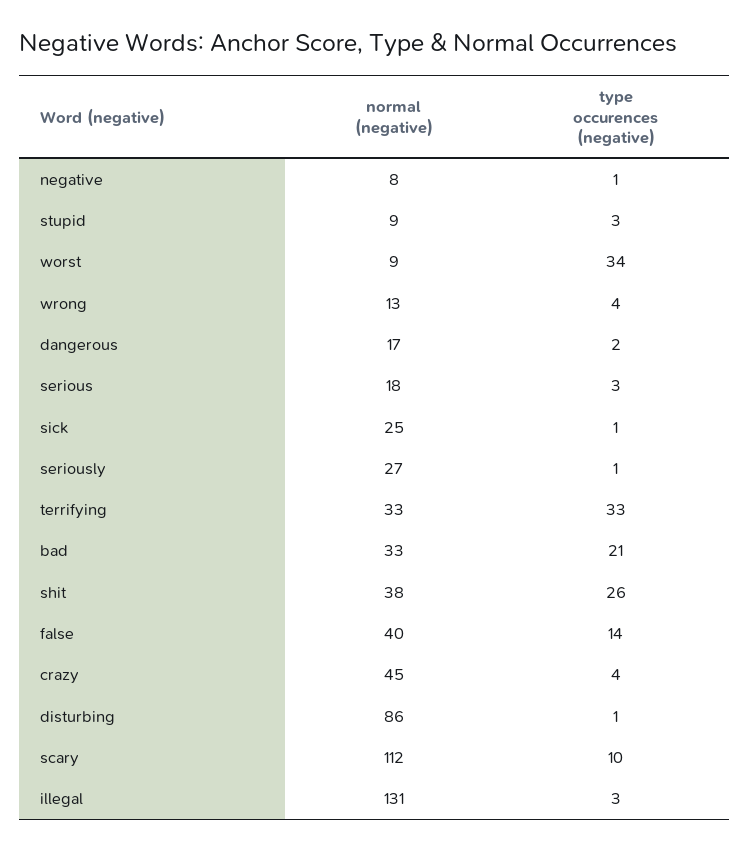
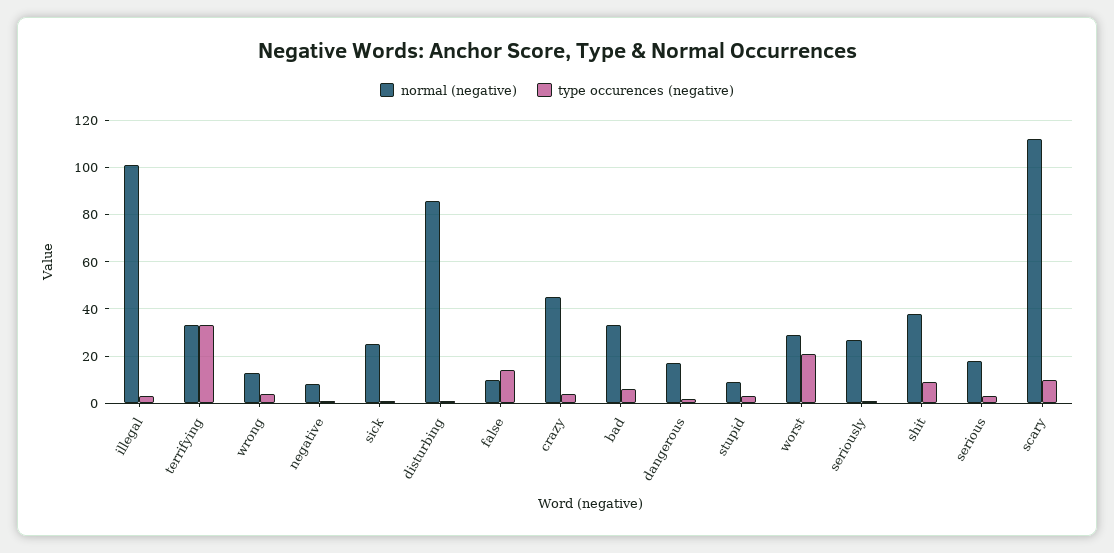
normal (negative), worst: 9 -> 30
type occurences (negative), worst: 34 -> 20
type occurences (negative), bad: 21 -> 5
type occurences (negative), shit: 26 -> 10
normal (negative), false: 40 -> 10
normal (negative), illegal: 131 -> 100

